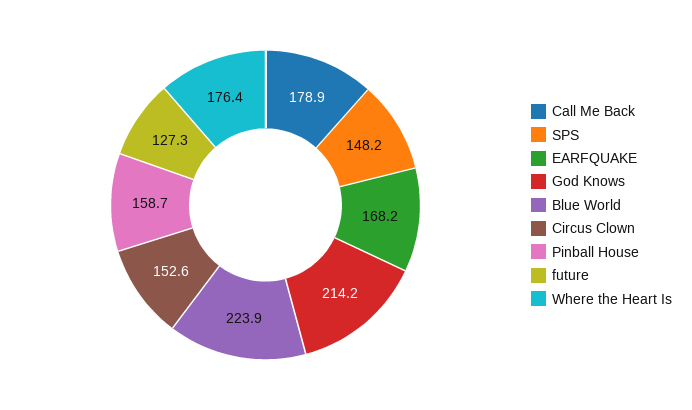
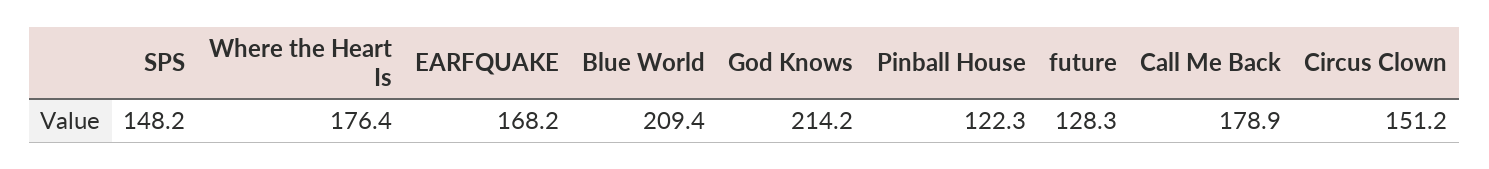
Blue World: 223.9 -> 209.4
Circus Clown: 152.6 -> 151.2
Pinball House: 158.7 -> 122.3
future: 127.3 -> 128.3

